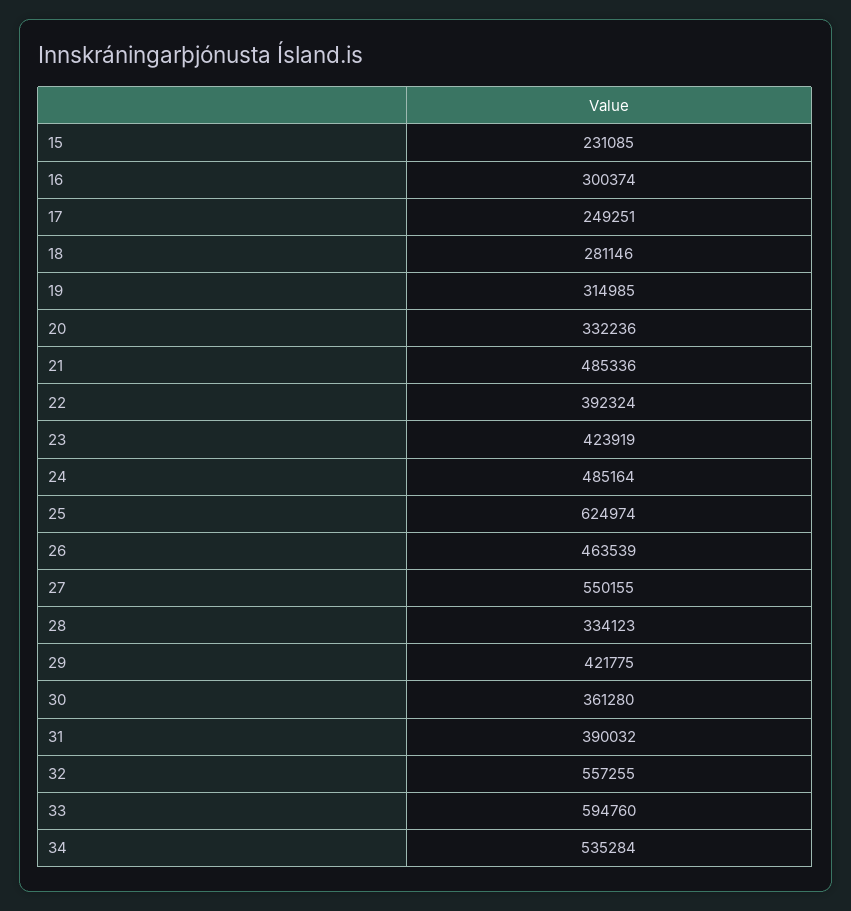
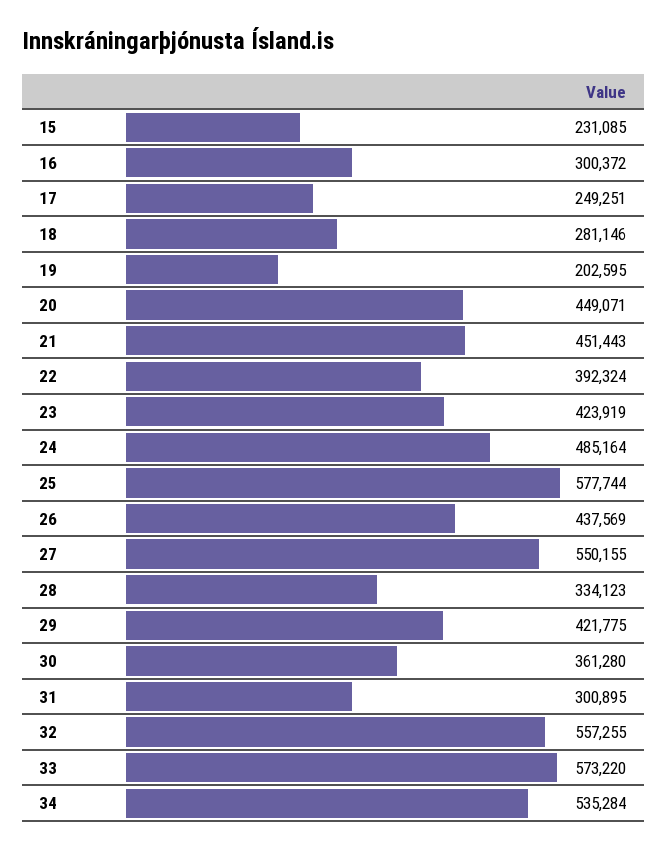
16: 300374 -> 300372
19: 314985 -> 202595
20: 332236 -> 449071
21: 485336 -> 451443
25: 624974 -> 577744
26: 463539 -> 437569
31: 390032 -> 300895
33: 594760 -> 573220

